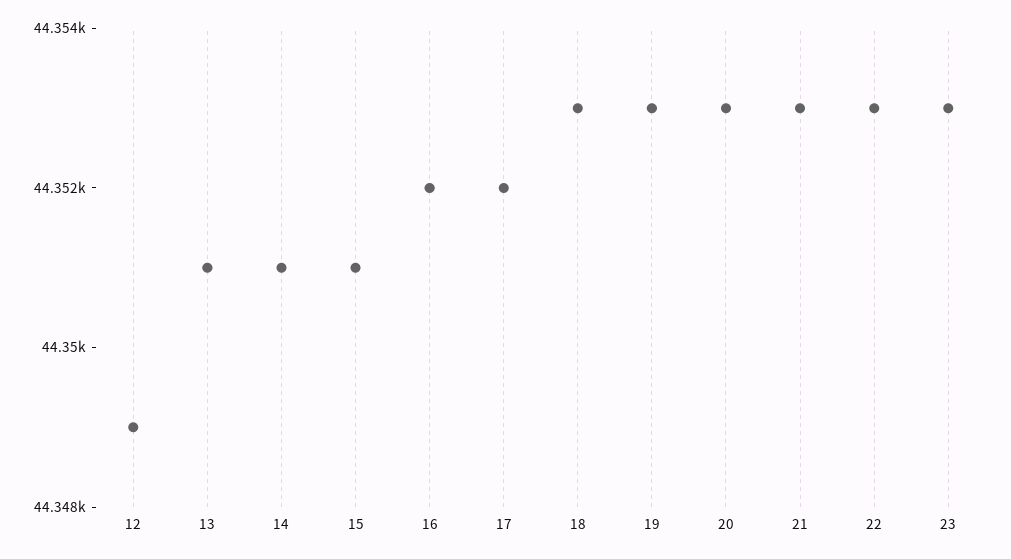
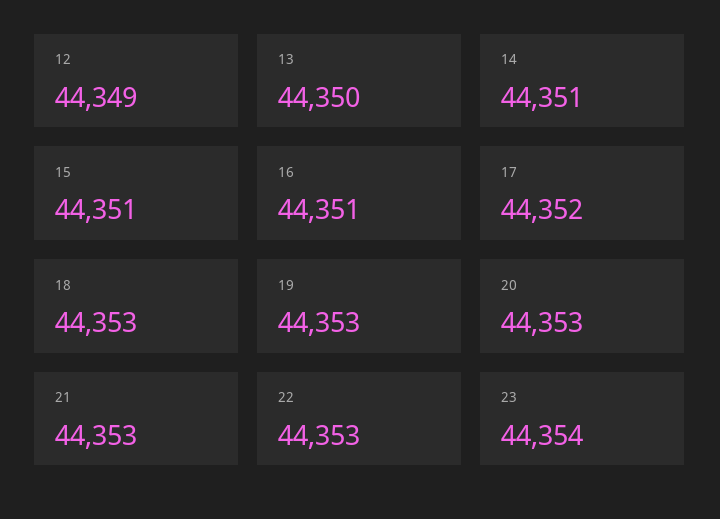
13: 44351 -> 44350
16: 44352 -> 44351
23: 44353 -> 44354

